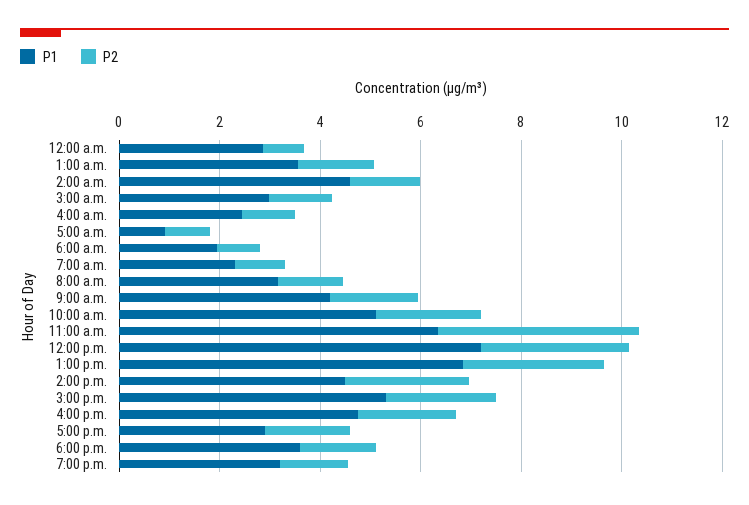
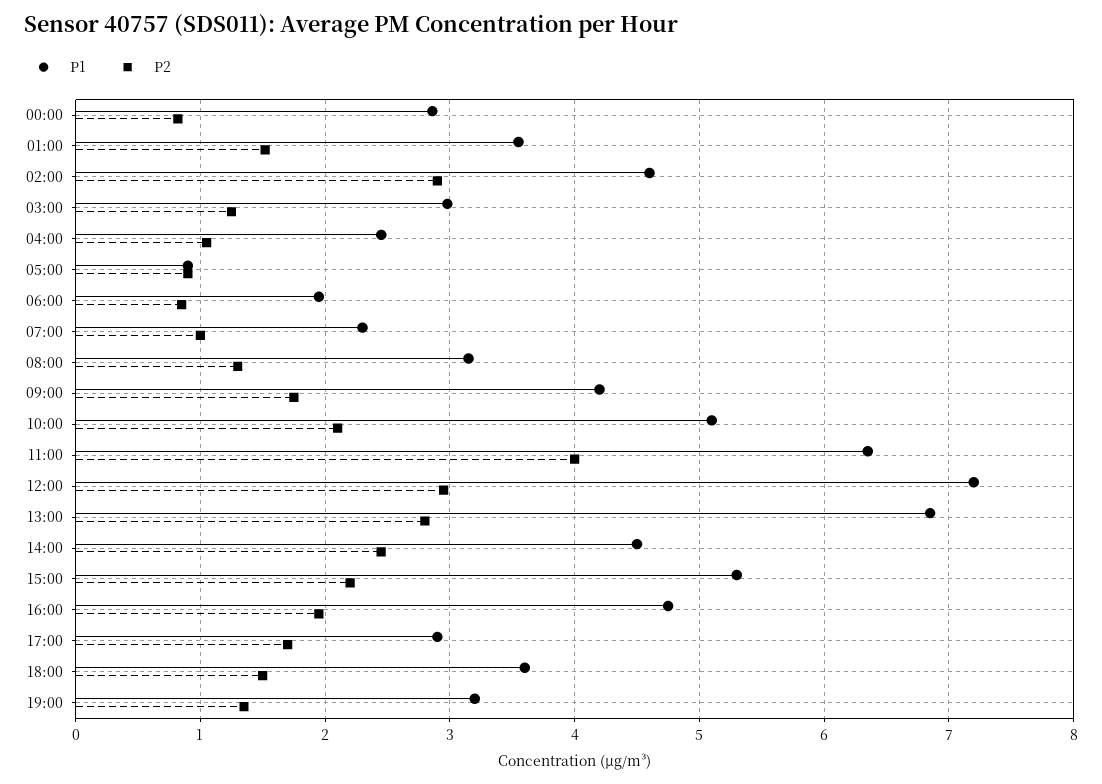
P2, 2:00 a.m.: 1.5 -> 2.9

